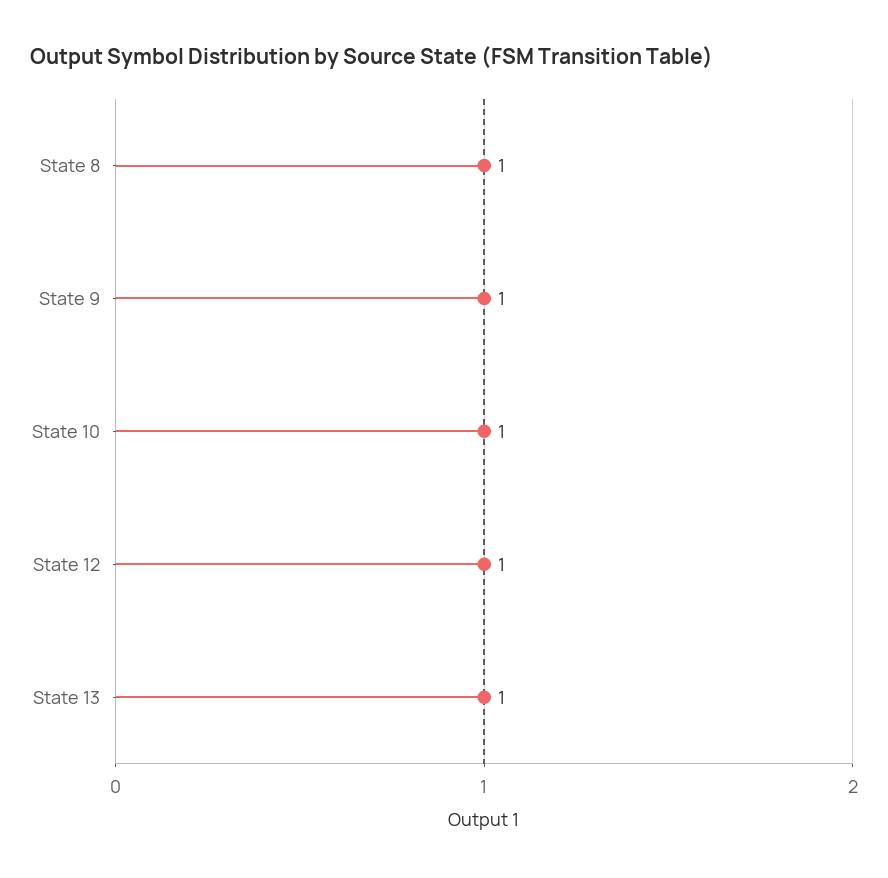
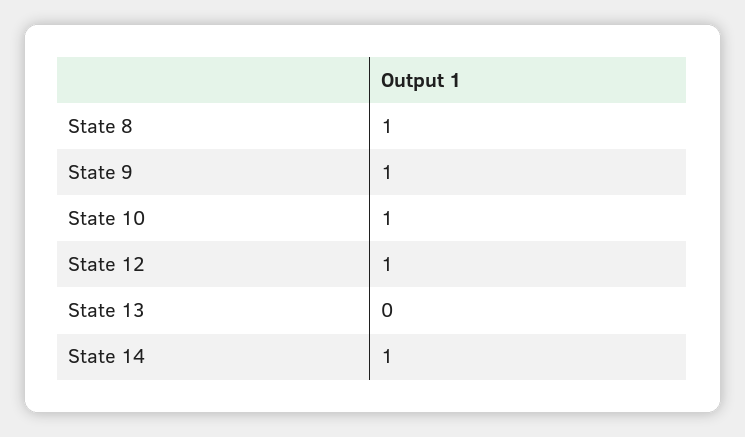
State 13: 1 -> 0
State 14: none -> 1

